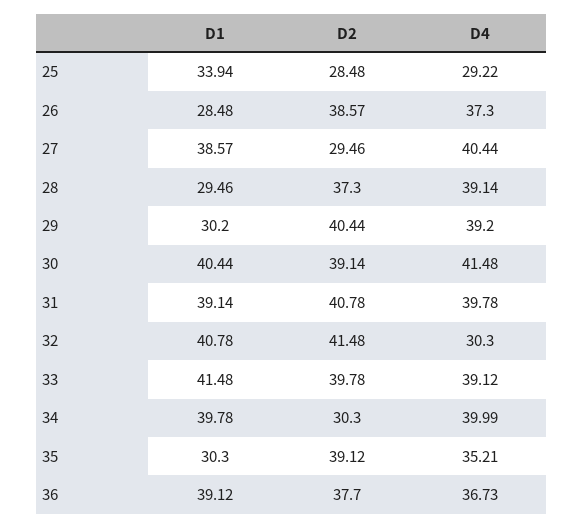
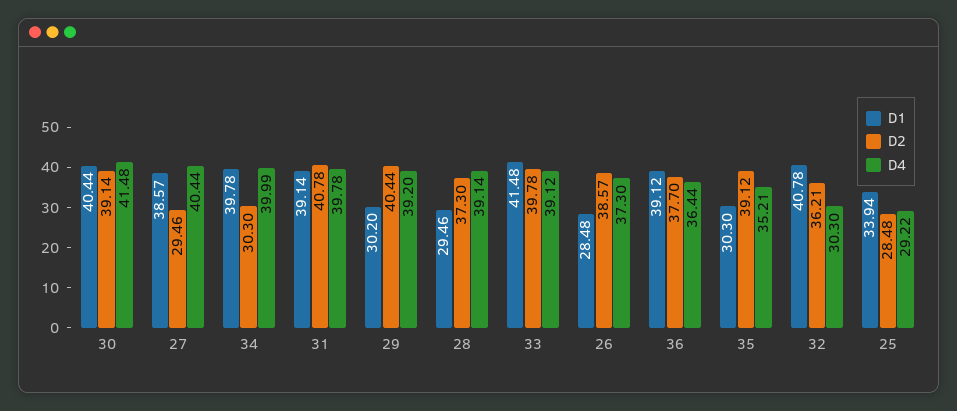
D2, 32: 41.48 -> 36.21
D4, 36: 36.73 -> 36.44

